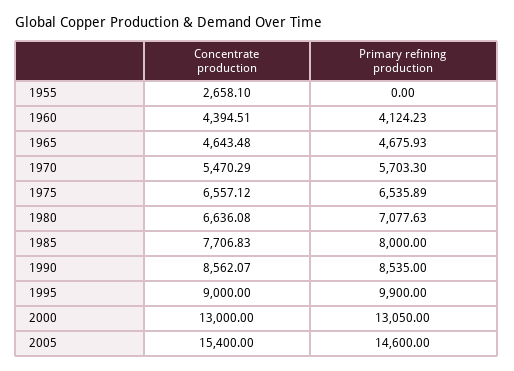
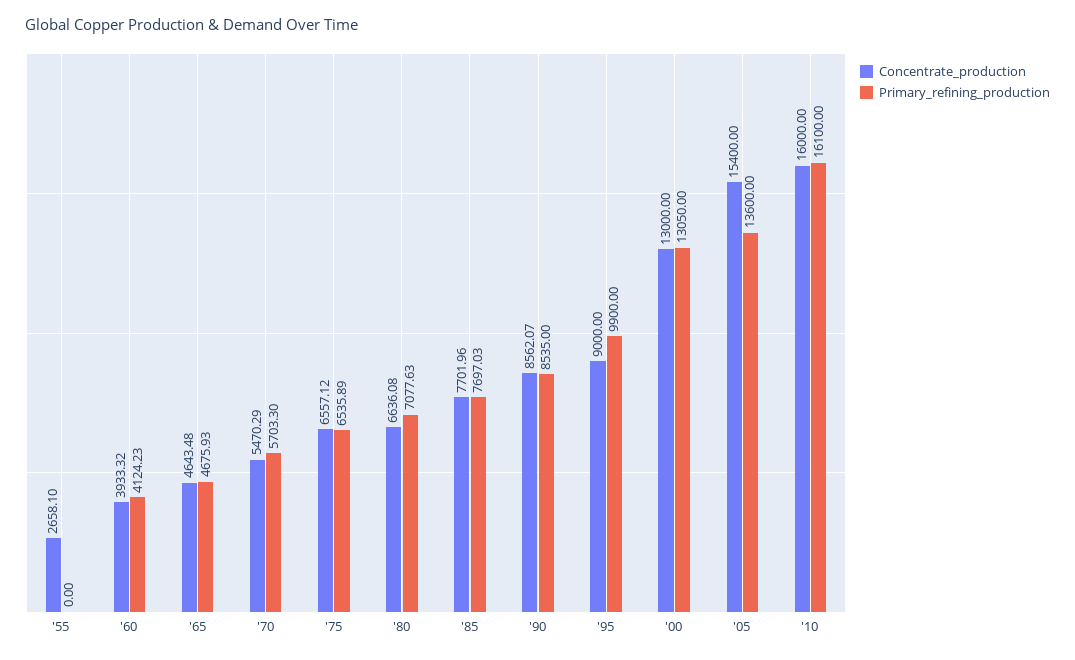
Concentrate production, 1960: 4394.51 -> 3933.32
Concentrate production, 1985: 7706.83 -> 7701.96
Primary refining production, 1985: 8000 -> 7697.03
Primary refining production, 2005: 14600 -> 13600
Concentrate production, '10: none -> 16000
Primary refining production, '10: none -> 16100

